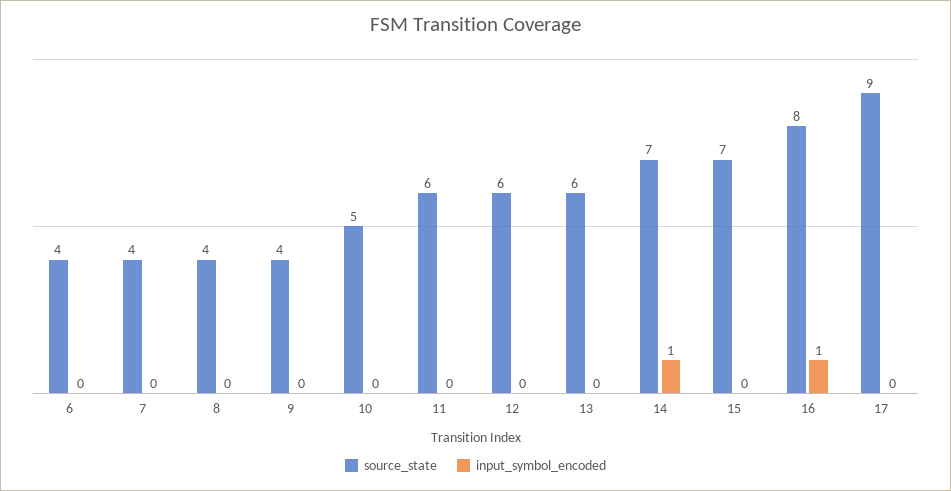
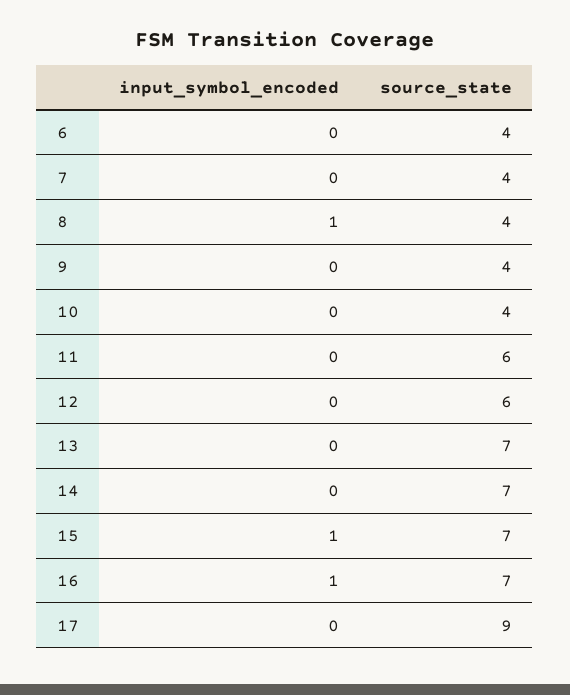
input_symbol_encoded, 8: 0 -> 1
source_state, 10: 5 -> 4
source_state, 13: 6 -> 7
input_symbol_encoded, 14: 1 -> 0
input_symbol_encoded, 15: 0 -> 1
source_state, 16: 8 -> 7

